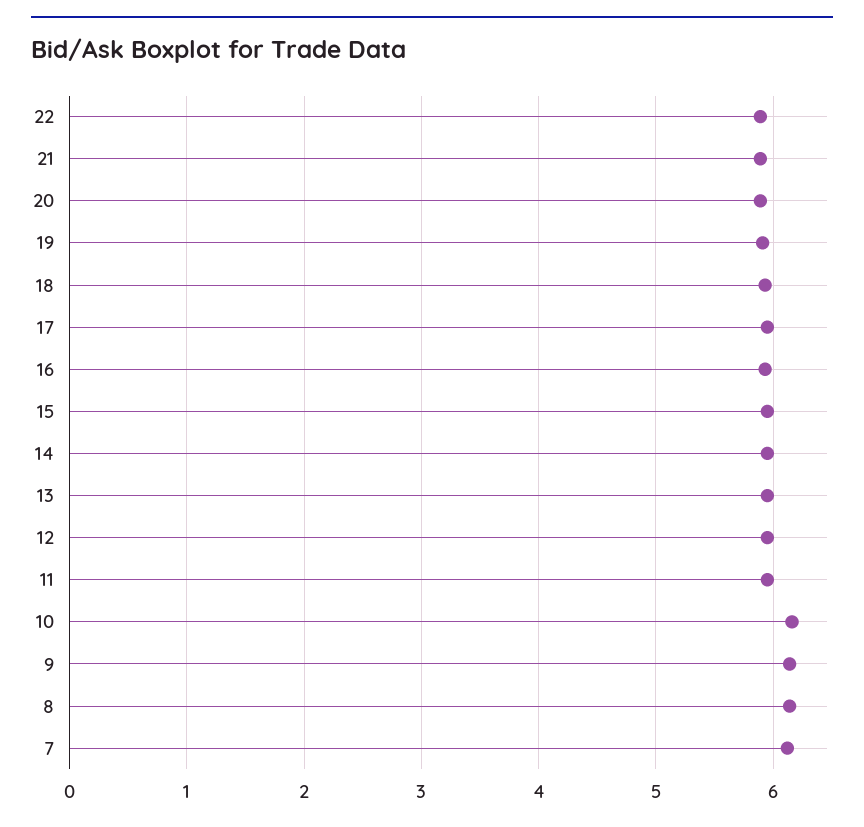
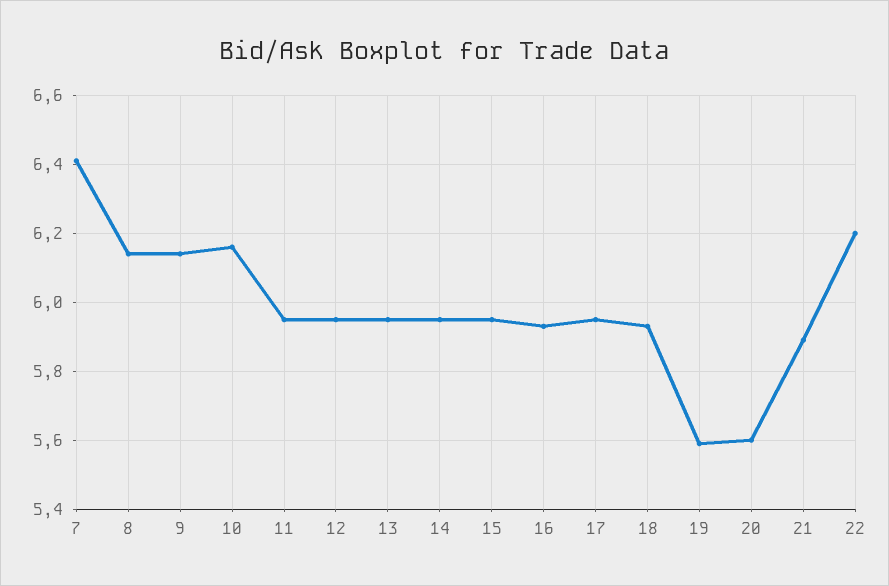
22: 5.9 -> 6.2
20: 5.9 -> 5.6
19: 5.9 -> 5.6
7: 6.1 -> 6.4

